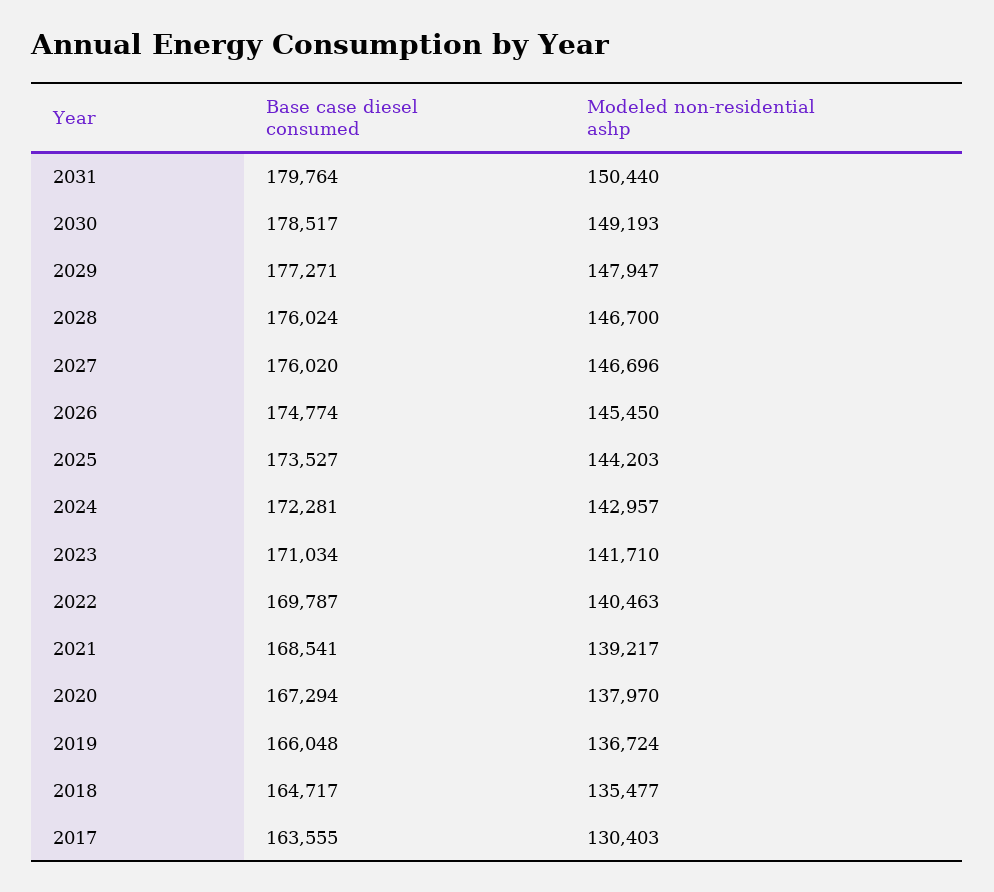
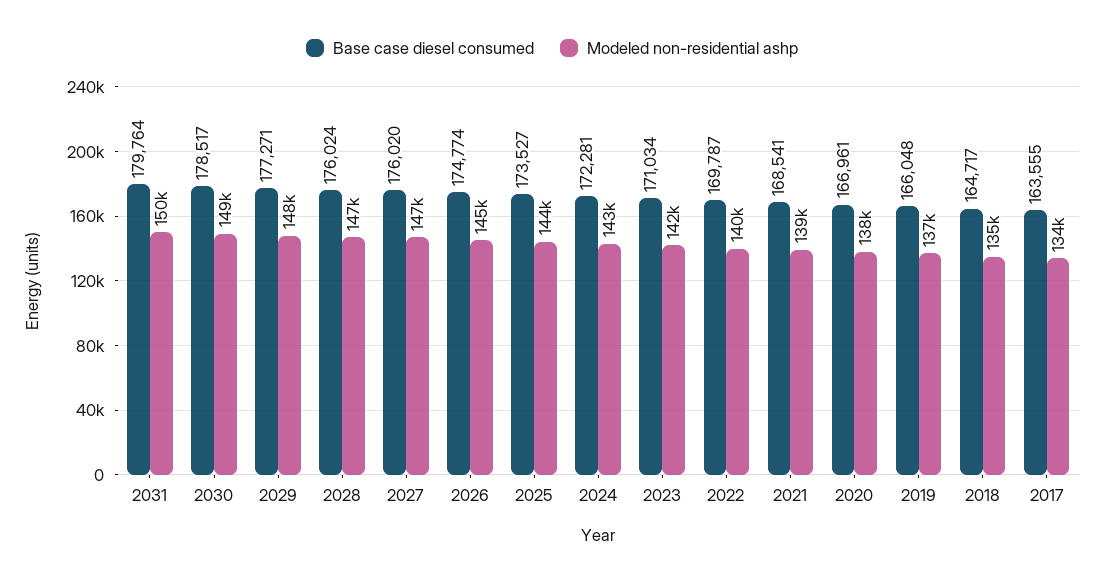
Base case diesel consumed, 2020: 167294 -> 166961
Modeled non-residential ashp, 2017: 130403 -> 134000

